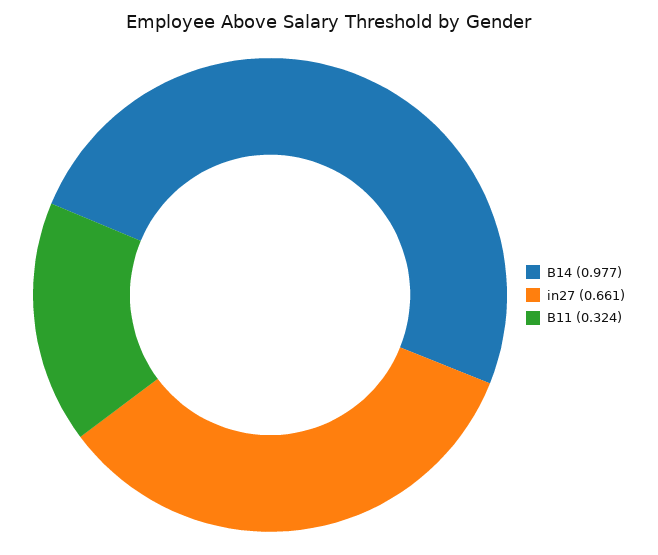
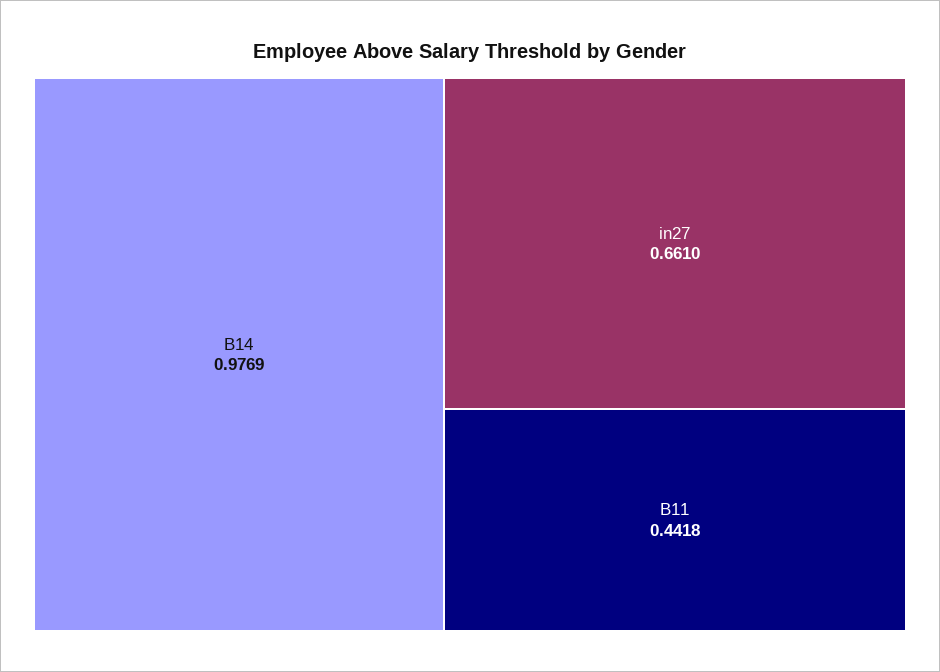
B11: 0.324 -> 0.4418

